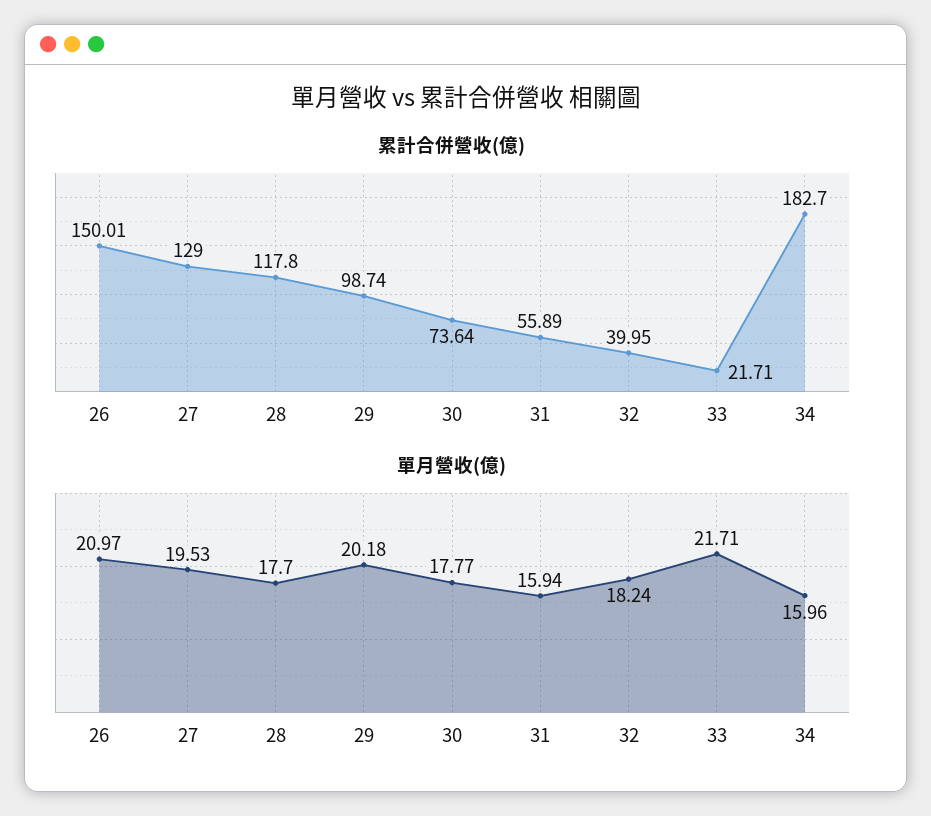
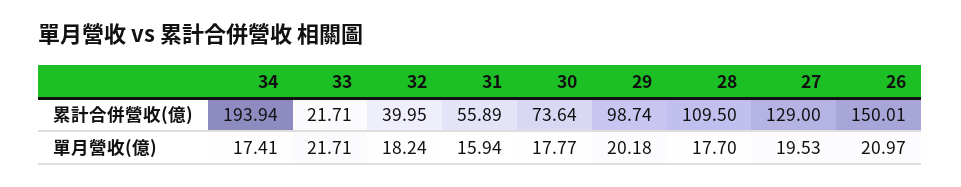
累計合併營收(億), 28: 117.8 -> 109.5
累計合併營收(億), 34: 182.7 -> 193.94
單月營收(億), 34: 15.96 -> 17.41

